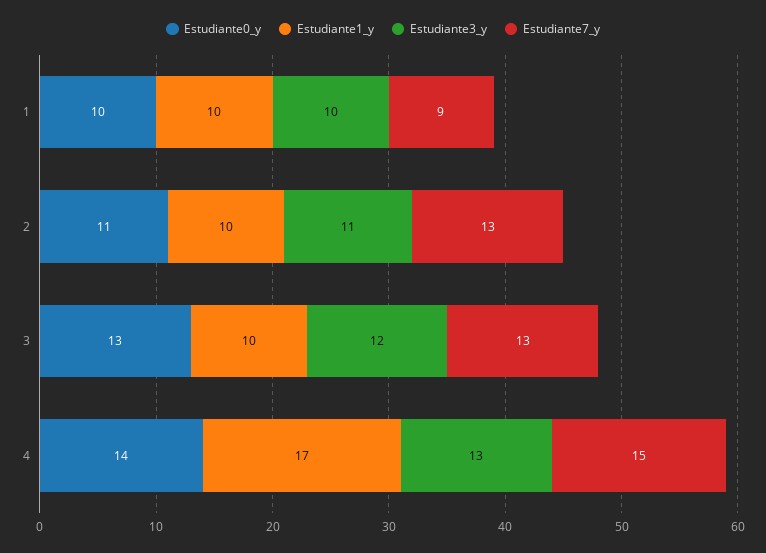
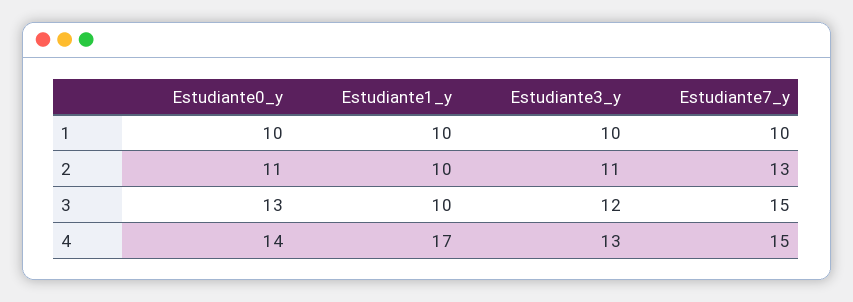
Estudiante7_y, 1: 9 -> 10
Estudiante7_y, 3: 13 -> 15

